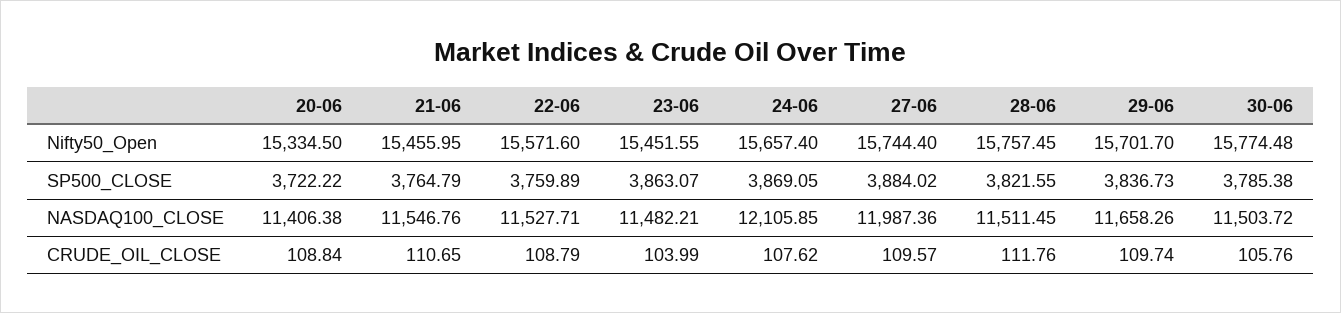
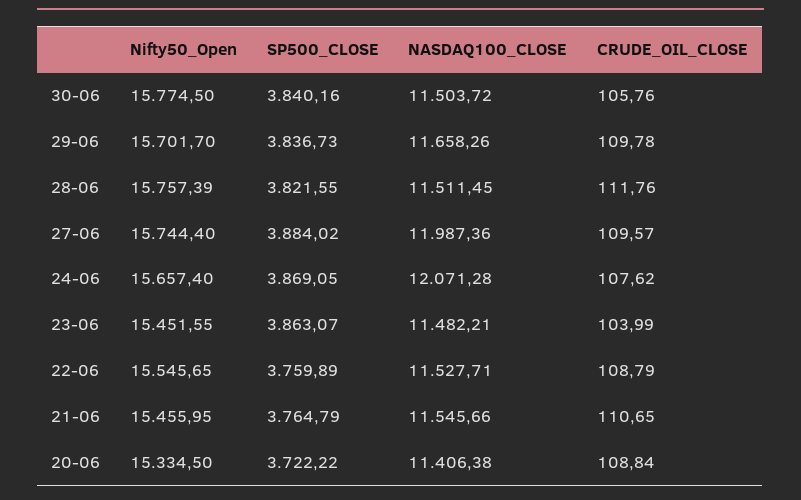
22-06, Nifty50_Open: 15571.6 -> 15545.65
28-06, Nifty50_Open: 15757.45 -> 15757.39
30-06, Nifty50_Open: 15774.48 -> 15774.5
30-06, SP500_CLOSE: 3785.38 -> 3840.16
21-06, NASDAQ100_CLOSE: 11546.76 -> 11545.66
24-06, NASDAQ100_CLOSE: 12105.85 -> 12071.28
29-06, CRUDE_OIL_CLOSE: 109.74 -> 109.78

